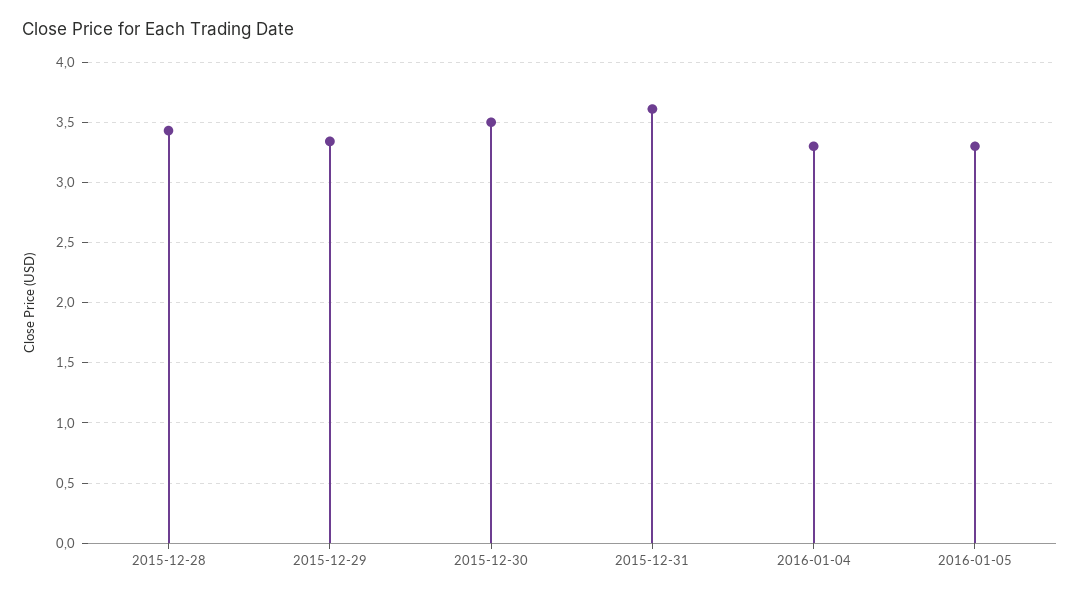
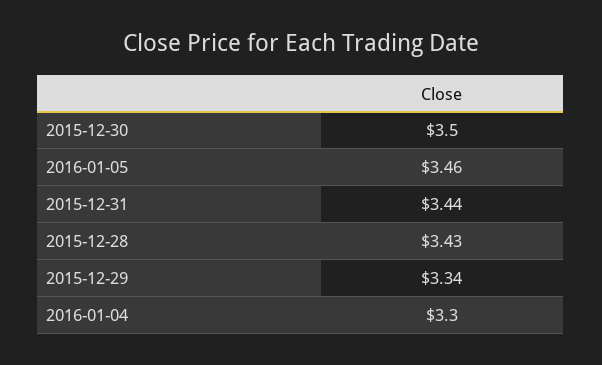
2015-12-31: 3.6 -> 3.44
2016-01-05: 3.3 -> 3.46

